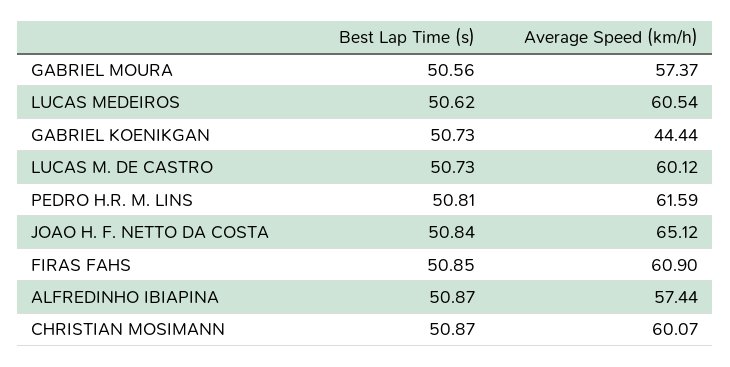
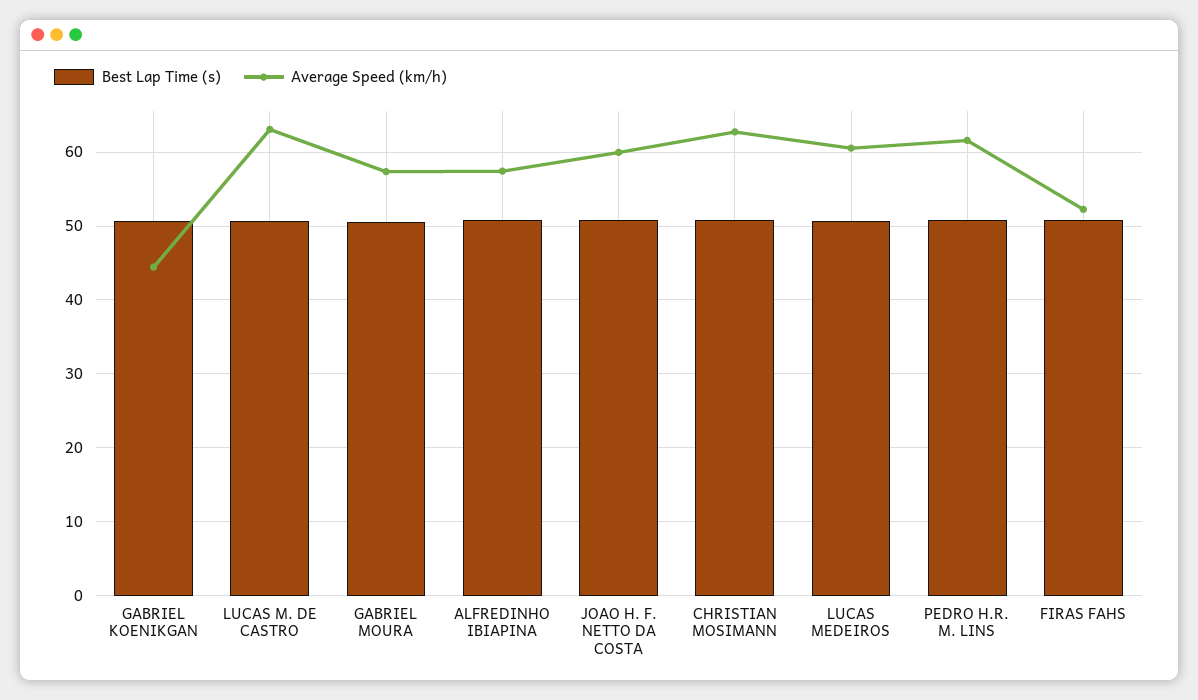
Average Speed (km/h), LUCAS M. DE CASTRO: 60.12 -> 63
Average Speed (km/h), JOAO H. F. NETTO DA COSTA: 65.12 -> 60
Average Speed (km/h), FIRAS FAHS: 60.9 -> 52
Average Speed (km/h), CHRISTIAN MOSIMANN: 60.07 -> 63

